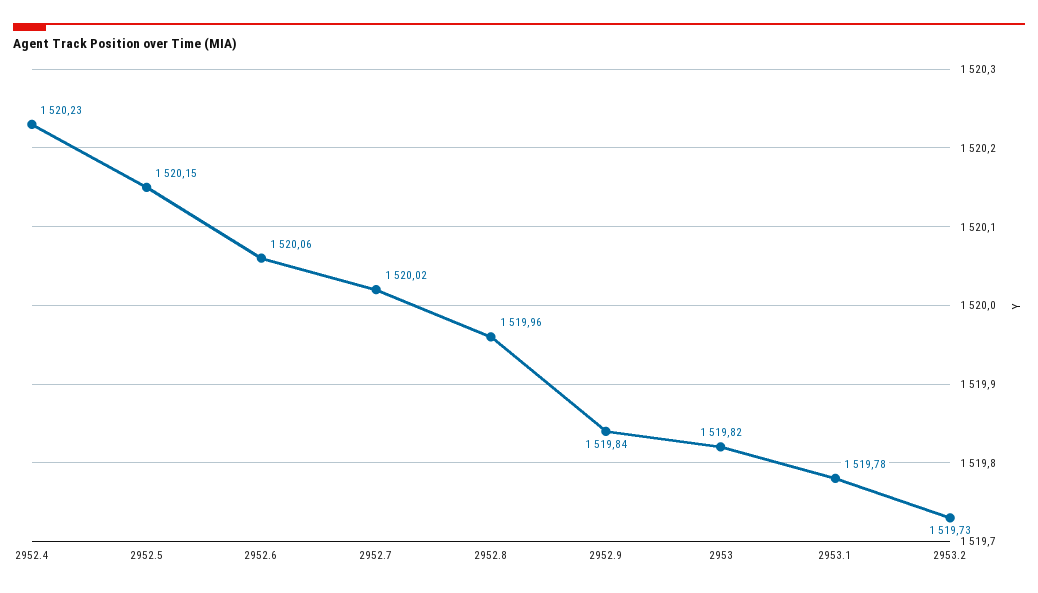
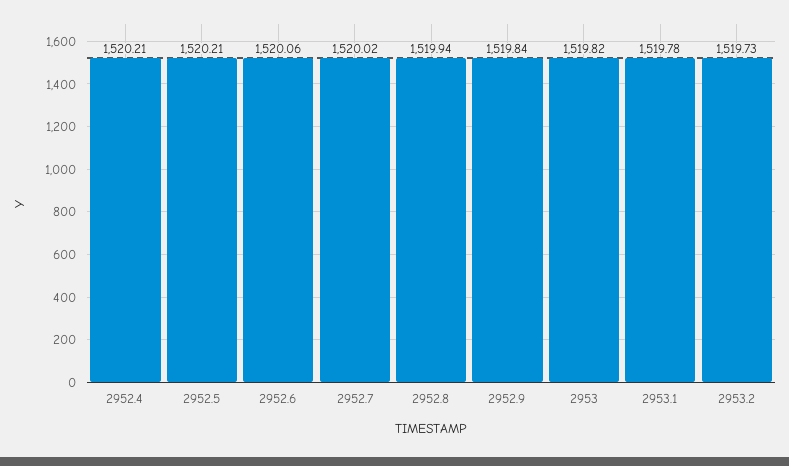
2952.4: 1520.23 -> 1520.21
2952.5: 1520.15 -> 1520.21
2952.8: 1519.96 -> 1519.94

